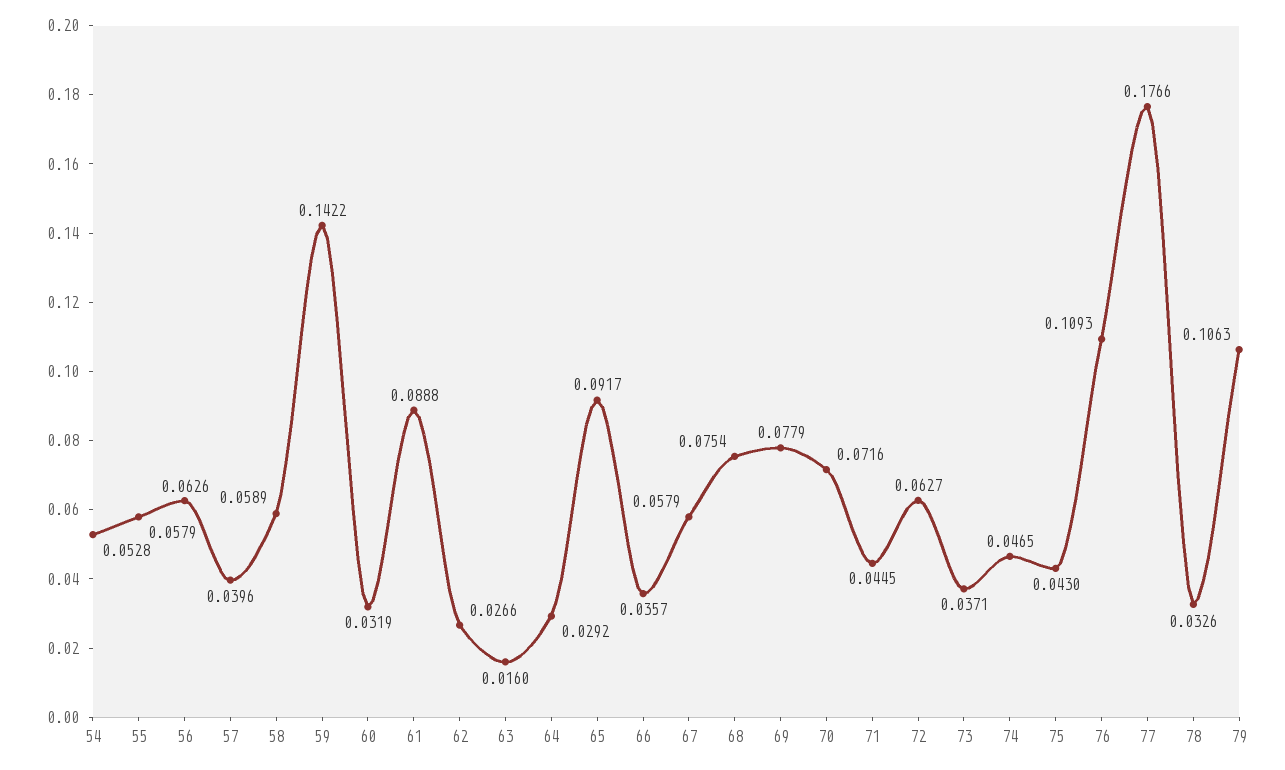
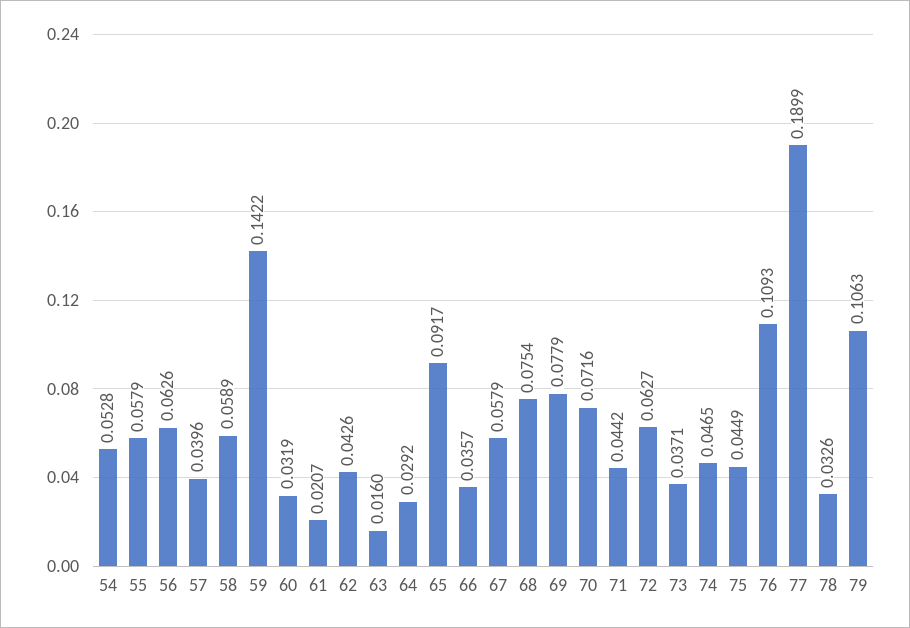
61: 0.0888 -> 0.0207
62: 0.0266 -> 0.0426
71: 0.0445 -> 0.0442
75: 0.043 -> 0.0449
77: 0.1766 -> 0.1899

